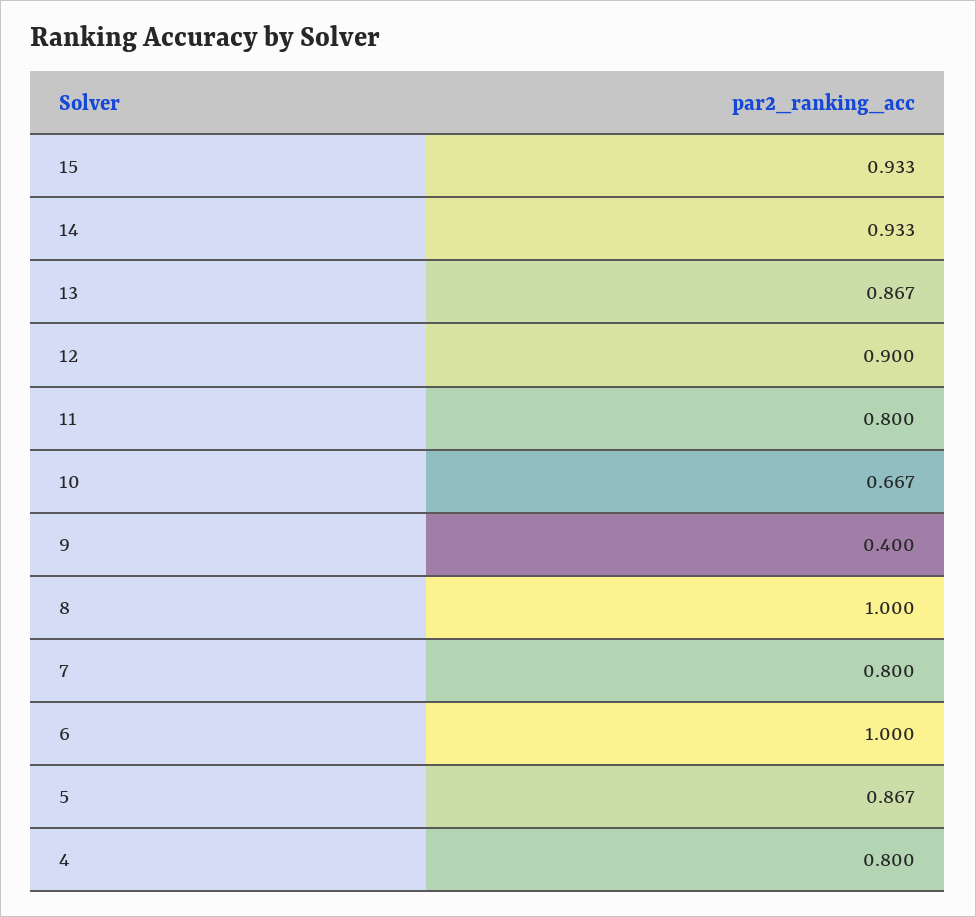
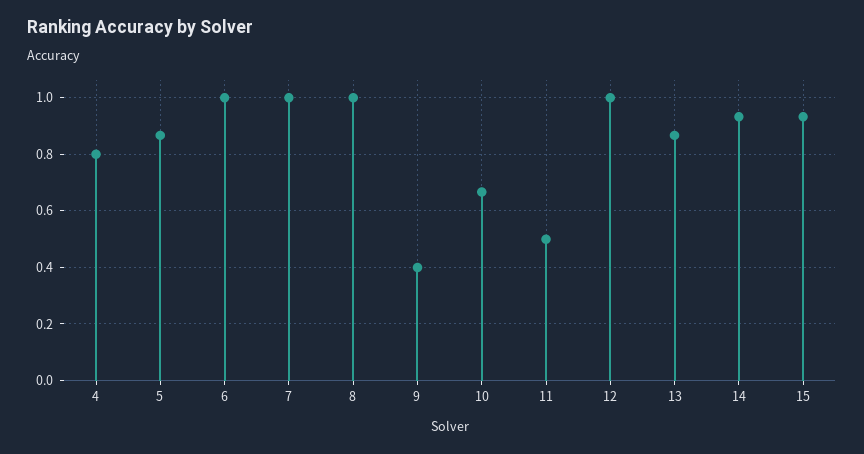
12: 0.9 -> 1
11: 0.8 -> 0.5
7: 0.8 -> 1

